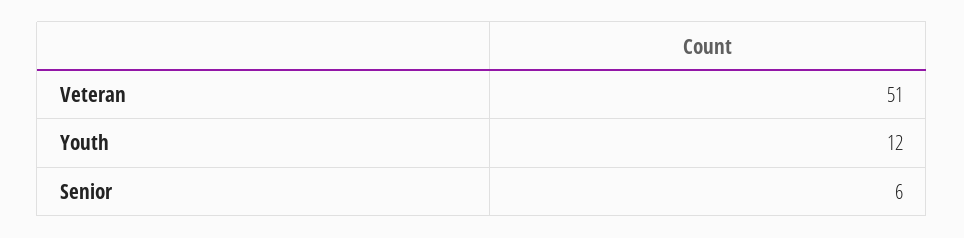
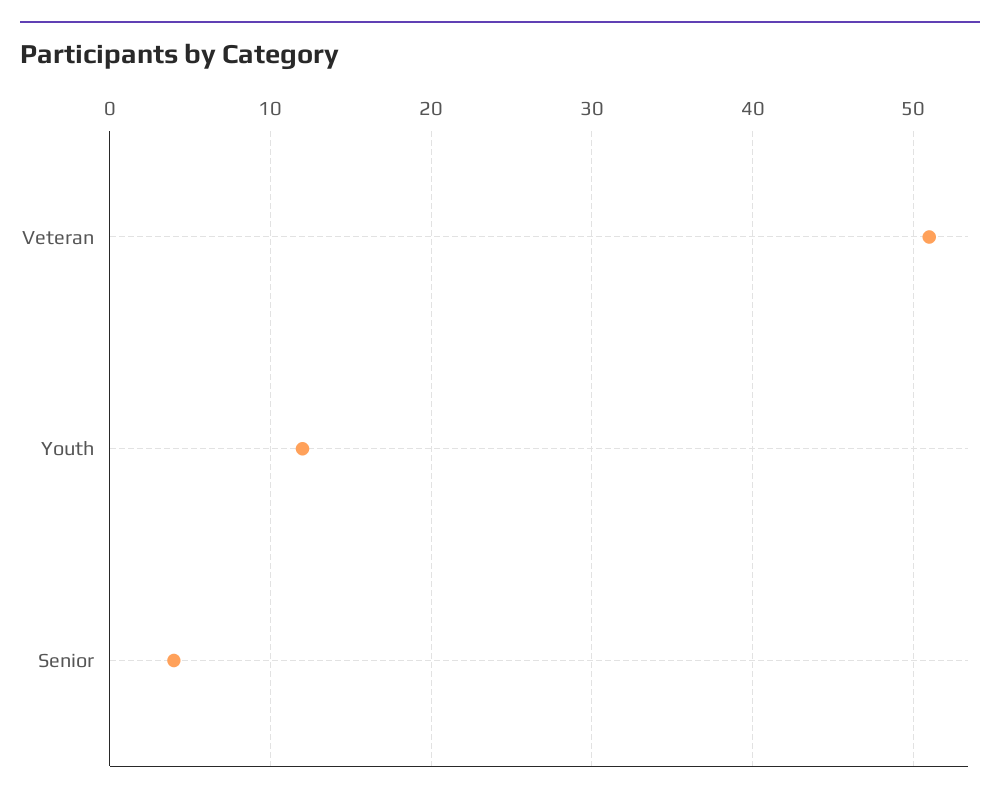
Senior: 6 -> 4

